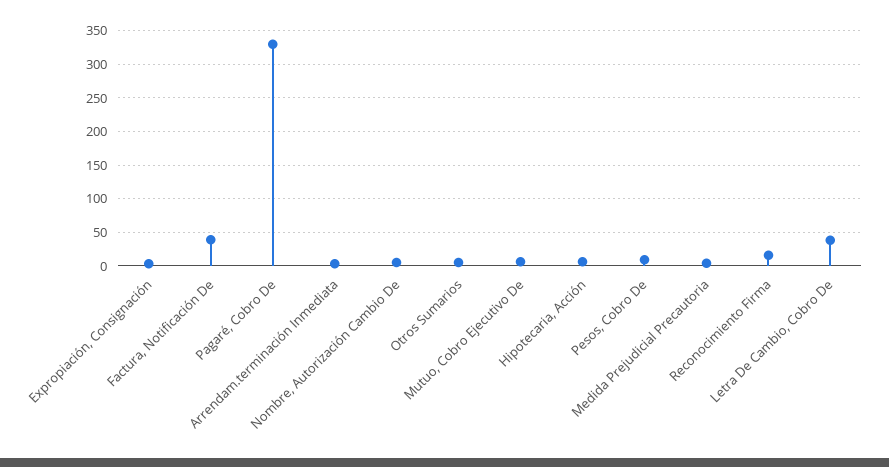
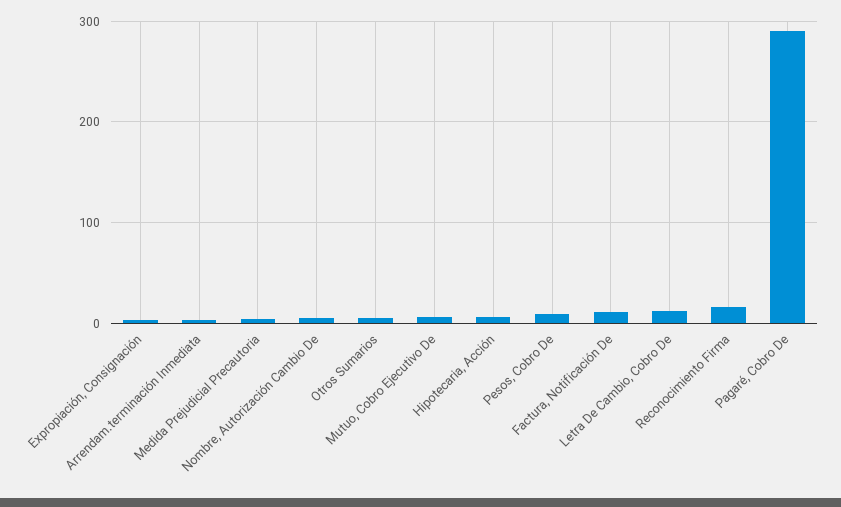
Factura, Notificación De: 40 -> 10
Pagaré, Cobro De: 330 -> 290
Letra De Cambio, Cobro De: 40 -> 10

